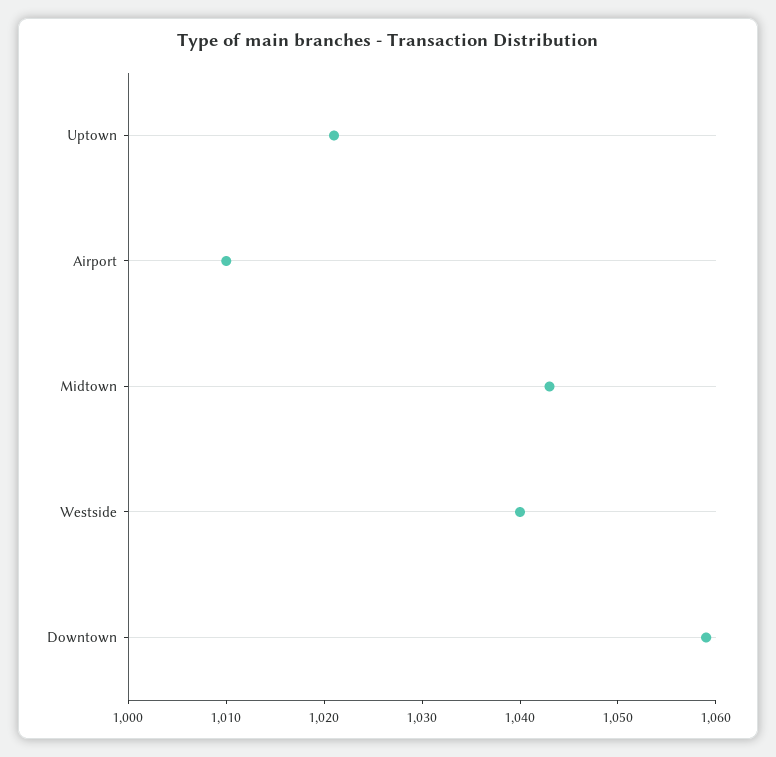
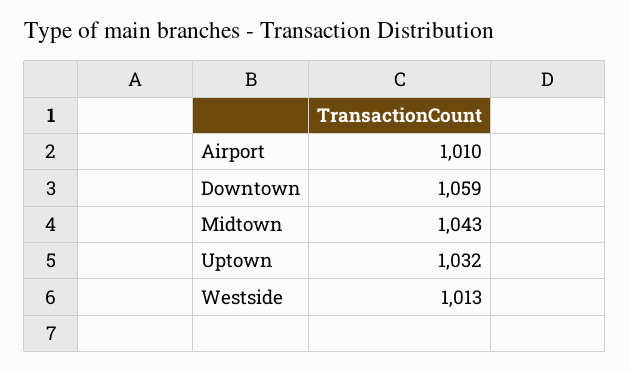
Uptown: 1021 -> 1032
Westside: 1040 -> 1013

